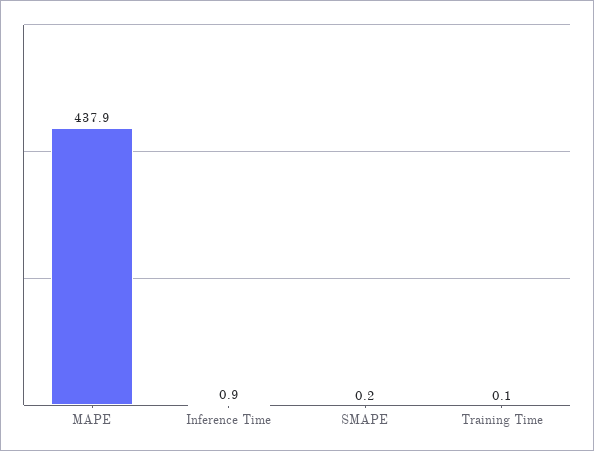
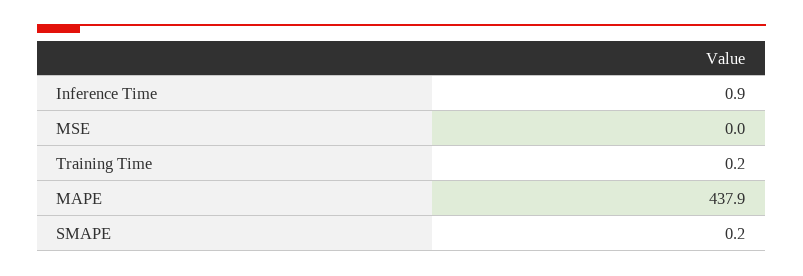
Training Time: 0.1 -> 0.2
MSE: none -> 0

